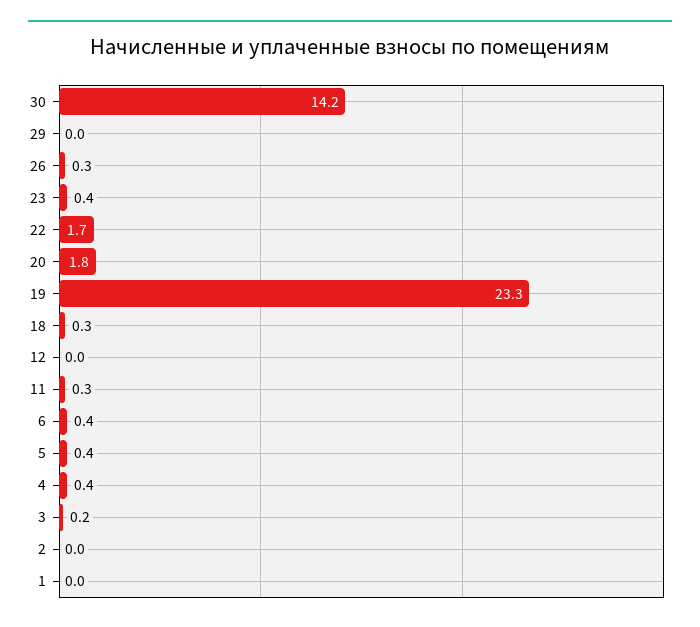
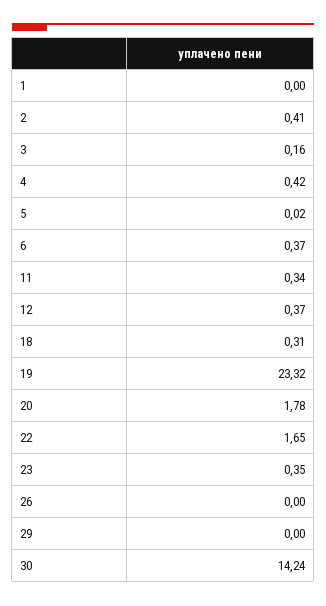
26: 0.3 -> 0
12: 0 -> 0.37
5: 0.4 -> 0.02
2: 0 -> 0.41

